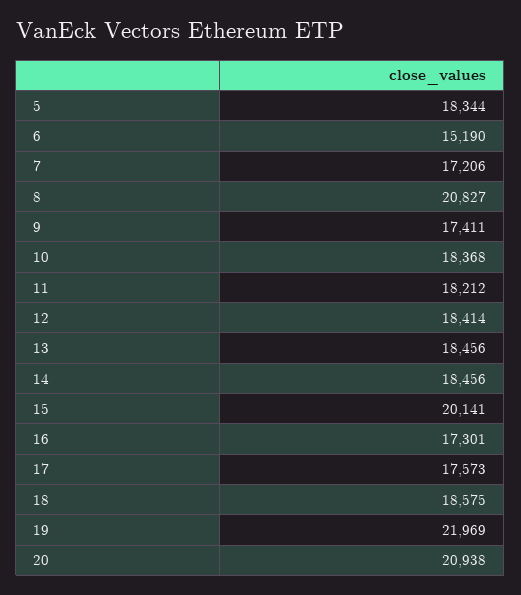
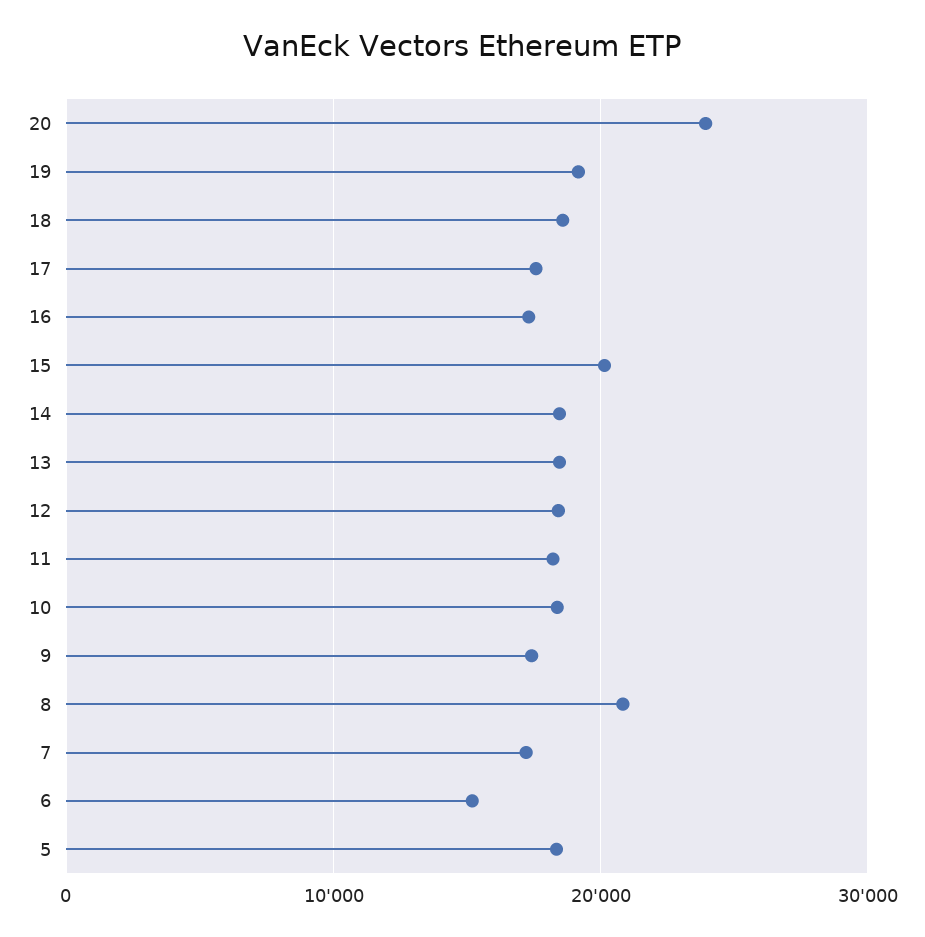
19: 21969 -> 19000
20: 20938 -> 24000

